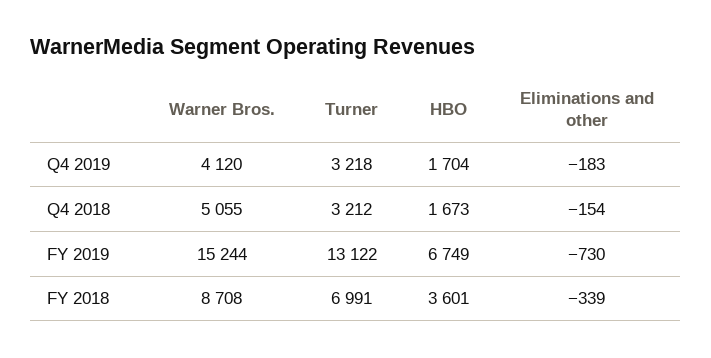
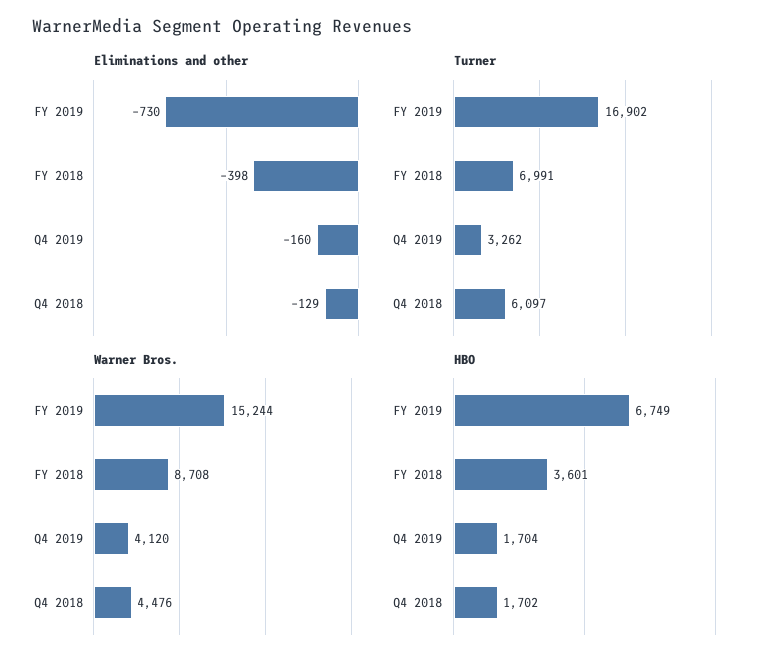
Turner, Q4 2019: 3218 -> 3262
Eliminations and other, Q4 2019: -183 -> -160
Warner Bros., Q4 2018: 5055 -> 4476
Turner, Q4 2018: 3212 -> 6097
HBO, Q4 2018: 1673 -> 1702
Eliminations and other, Q4 2018: -154 -> -129
Turner, FY 2019: 13122 -> 16902
Eliminations and other, FY 2018: -339 -> -398

